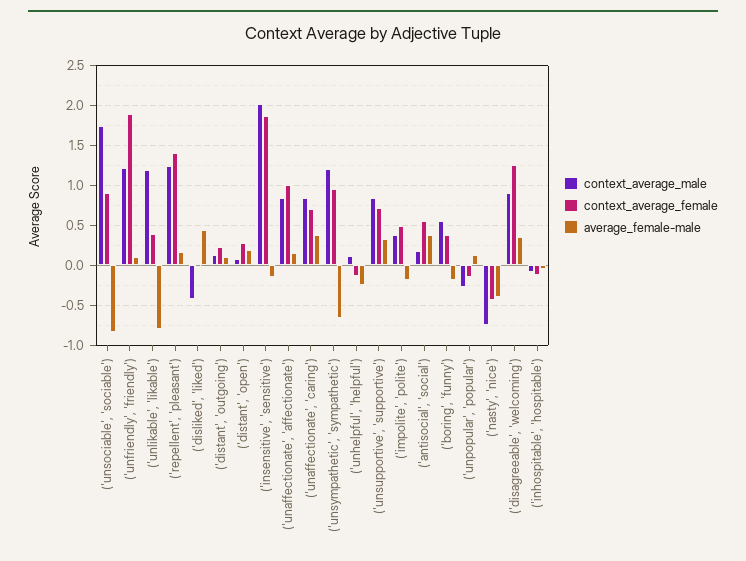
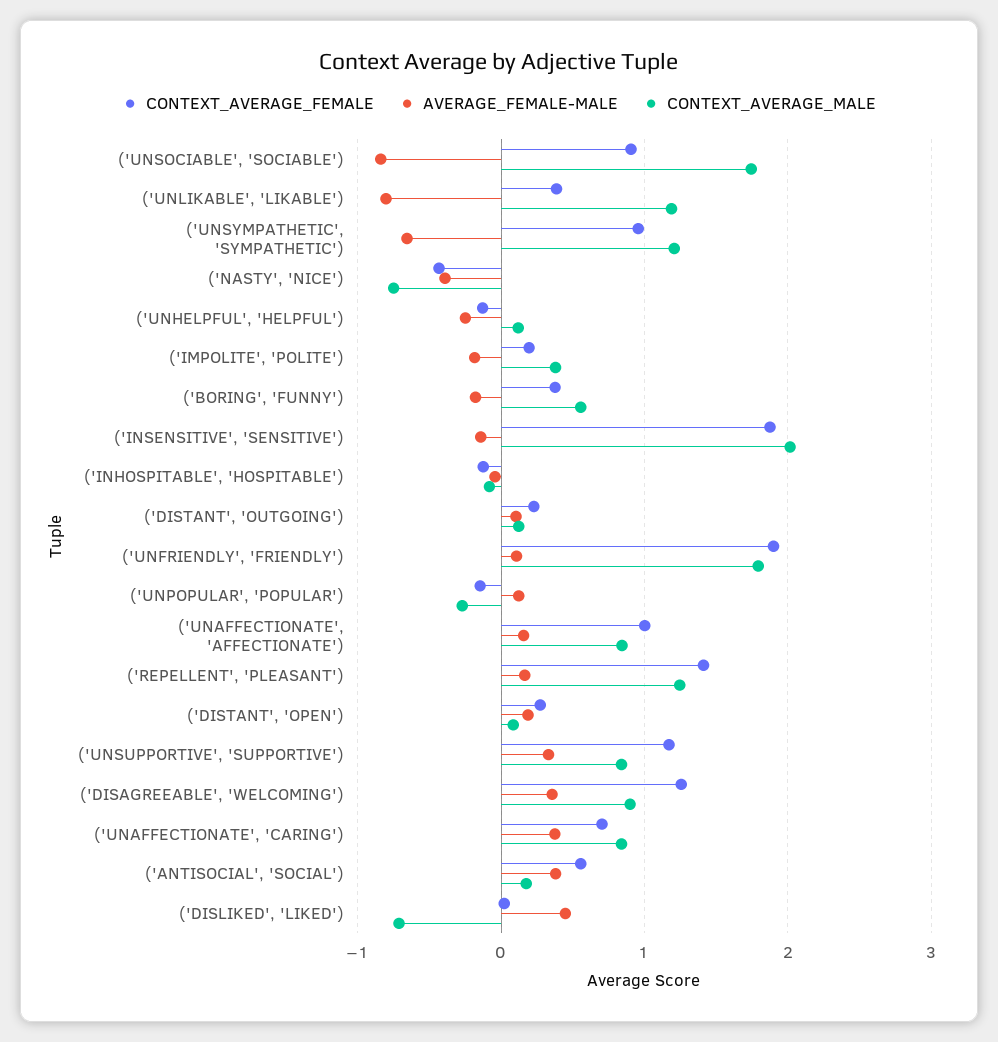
context_average_male, ('unfriendly', 'friendly'): 1.2 -> 1.8
context_average_male, ('disliked', 'liked'): -0.4 -> -0.7
context_average_female, ('unsupportive', 'supportive'): 0.7 -> 1.2
context_average_female, ('impolite', 'polite'): 0.5 -> 0.2

